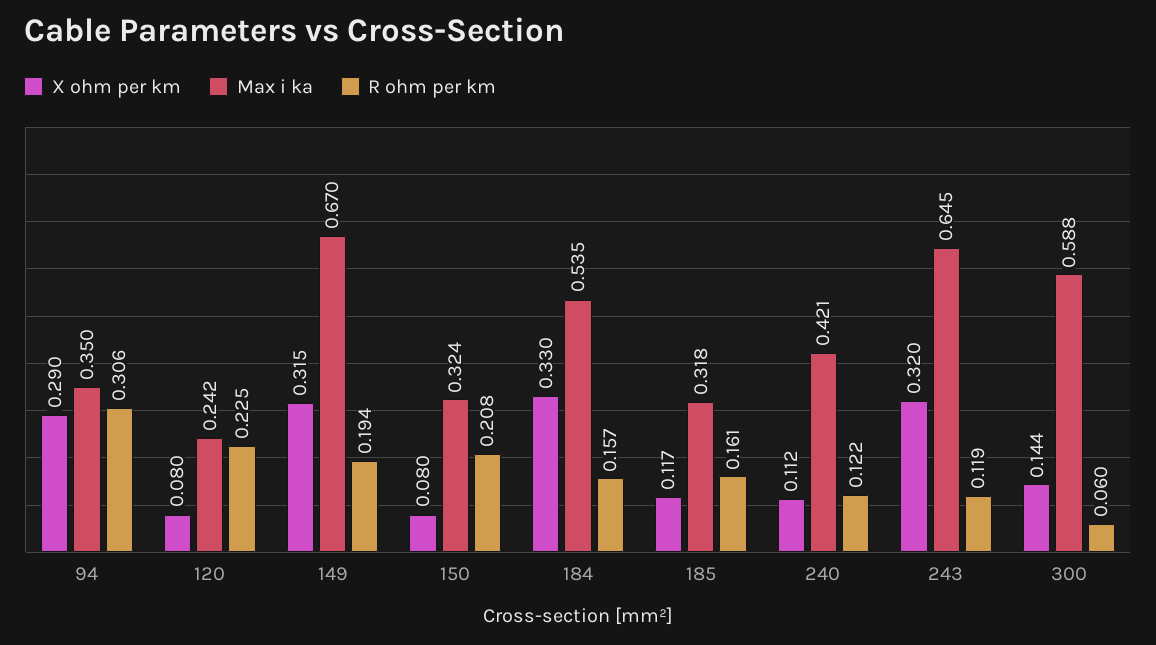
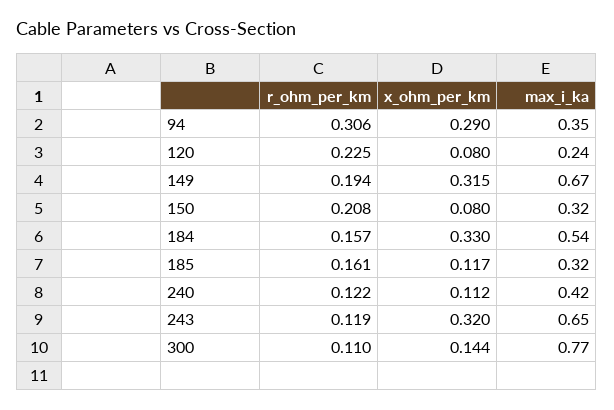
Max i ka, 300: 0.588 -> 0.77
R ohm per km, 300: 0.06 -> 0.11

